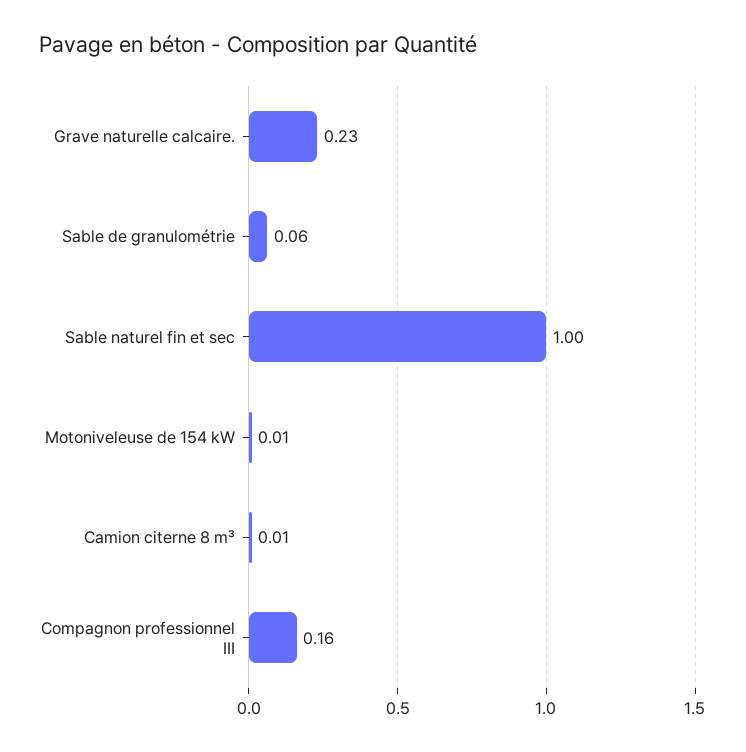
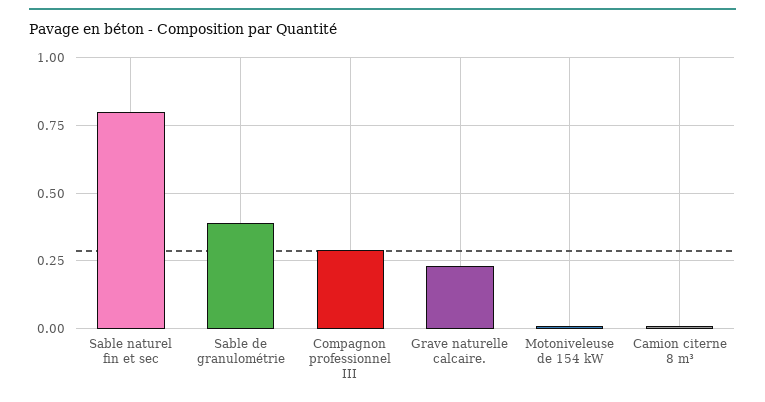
Sable de granulométrie: 0.06 -> 0.4
Sable naturel fin et sec: 1 -> 0.8
Compagnon professionnel III: 0.16 -> 0.3

